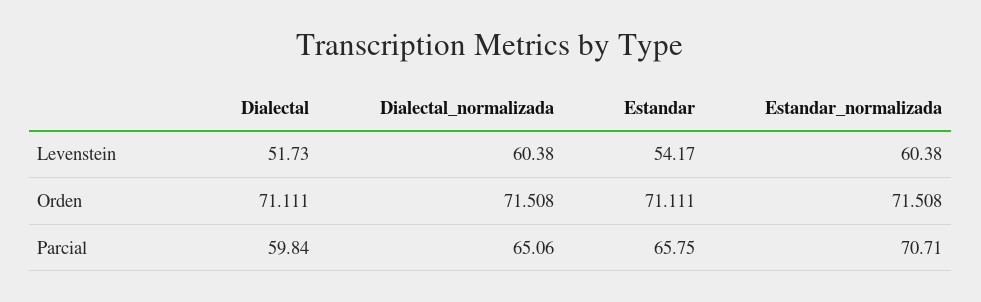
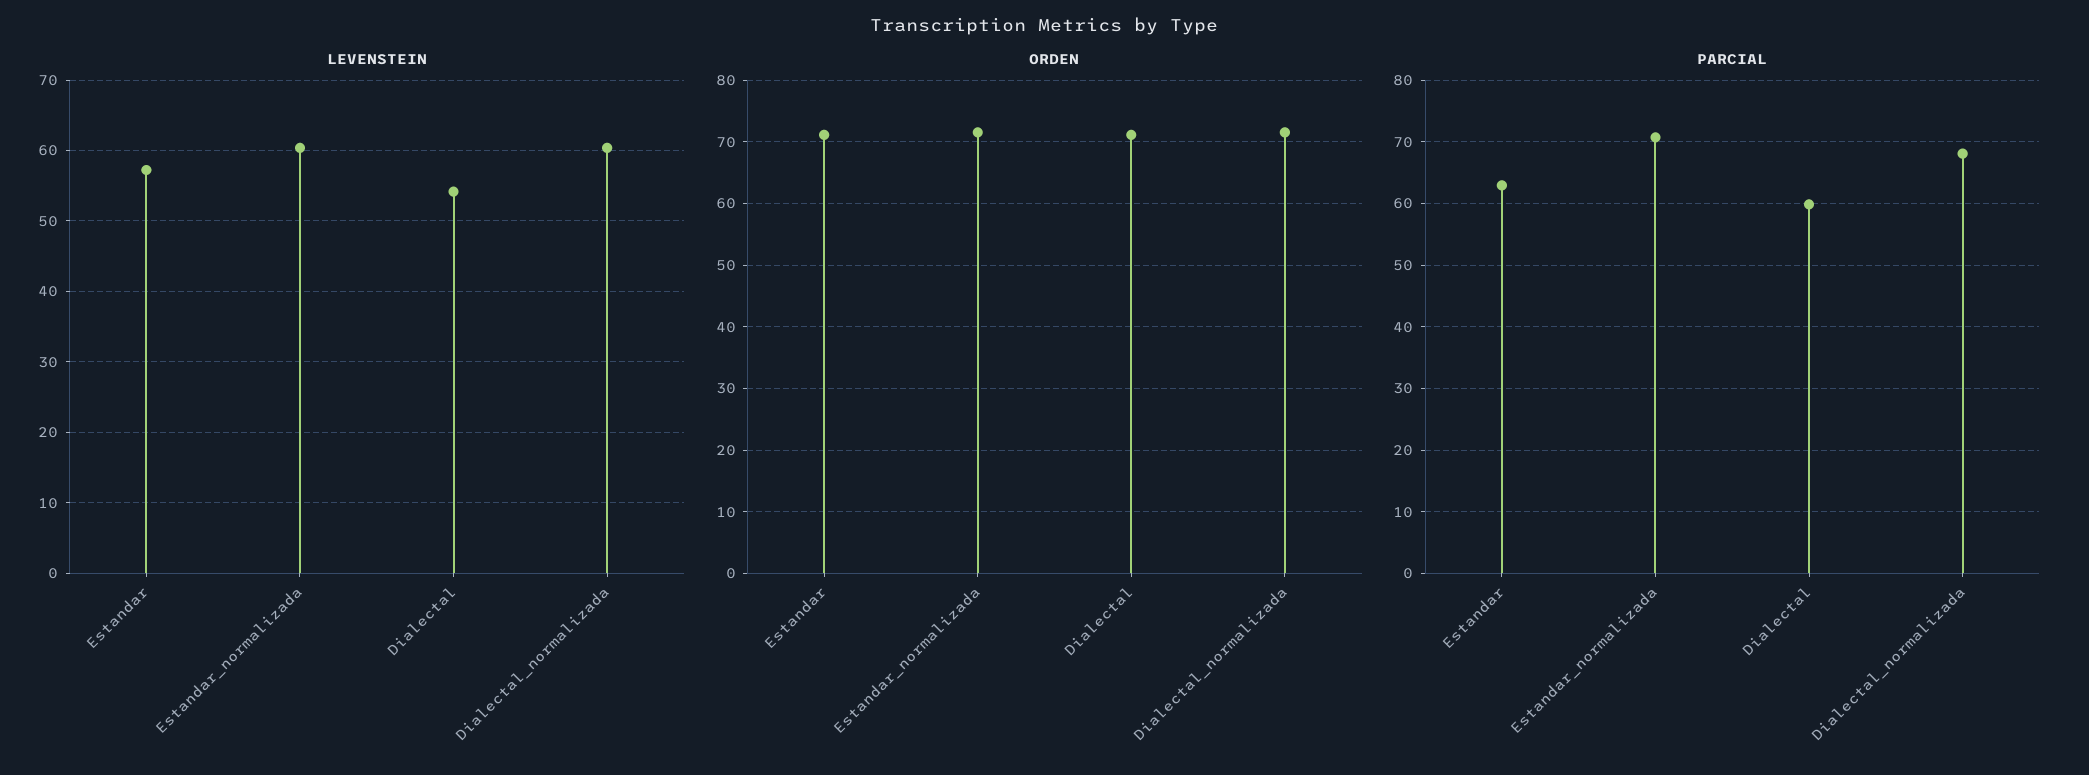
Levenstein, Dialectal: 51.73 -> 54
Levenstein, Estandar: 54.17 -> 57
Parcial, Dialectal_normalizada: 65.06 -> 68
Parcial, Estandar: 65.75 -> 63

